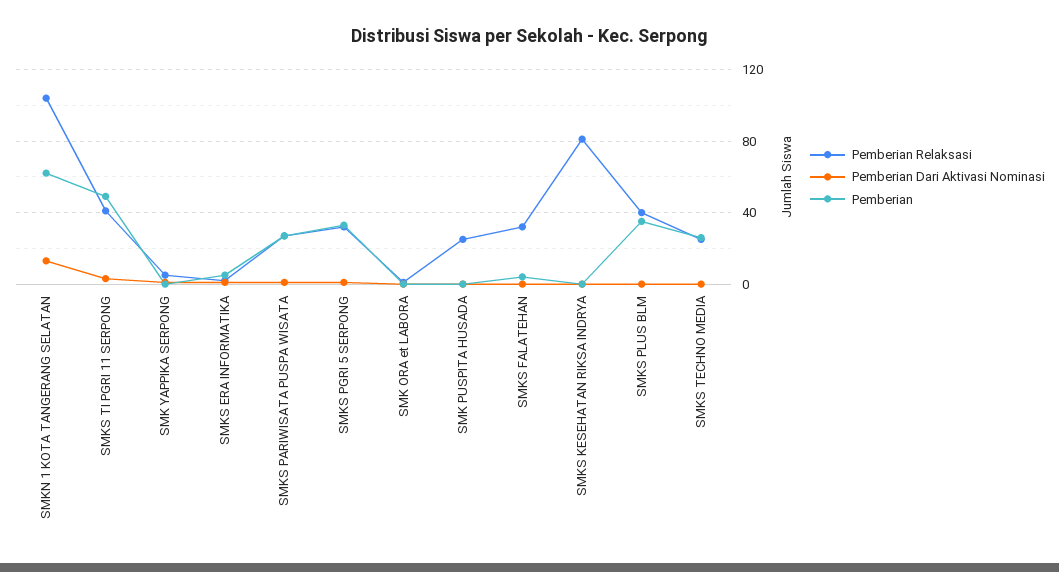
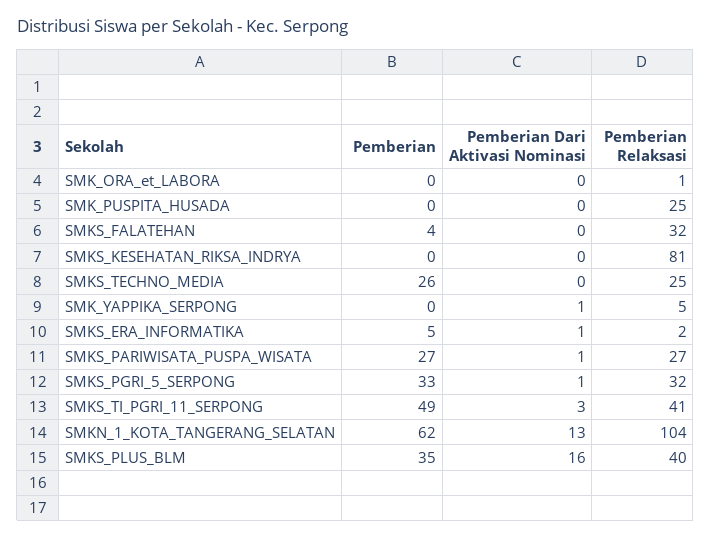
Pemberian Dari Aktivasi Nominasi, SMKS PLUS BLM: 0 -> 16

